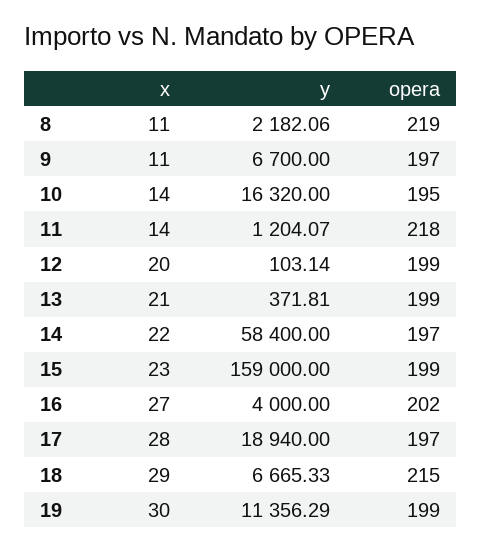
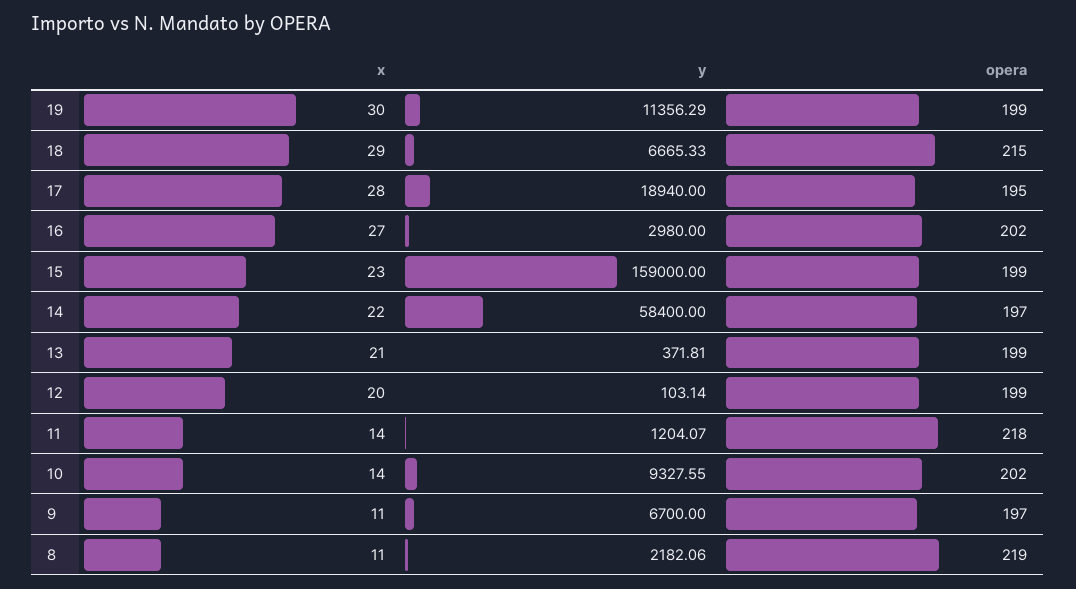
y, 10: 16320 -> 9327.55
opera, 10: 195 -> 202
y, 16: 4000 -> 2980
opera, 17: 197 -> 195

